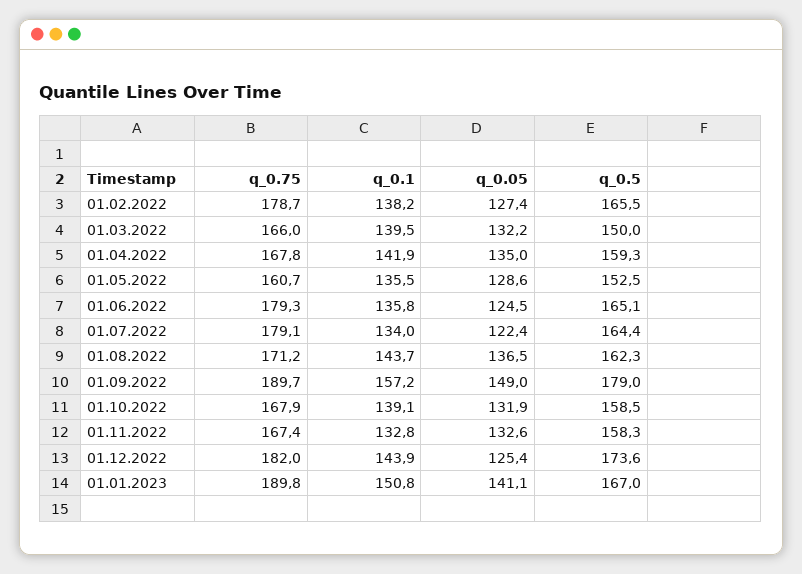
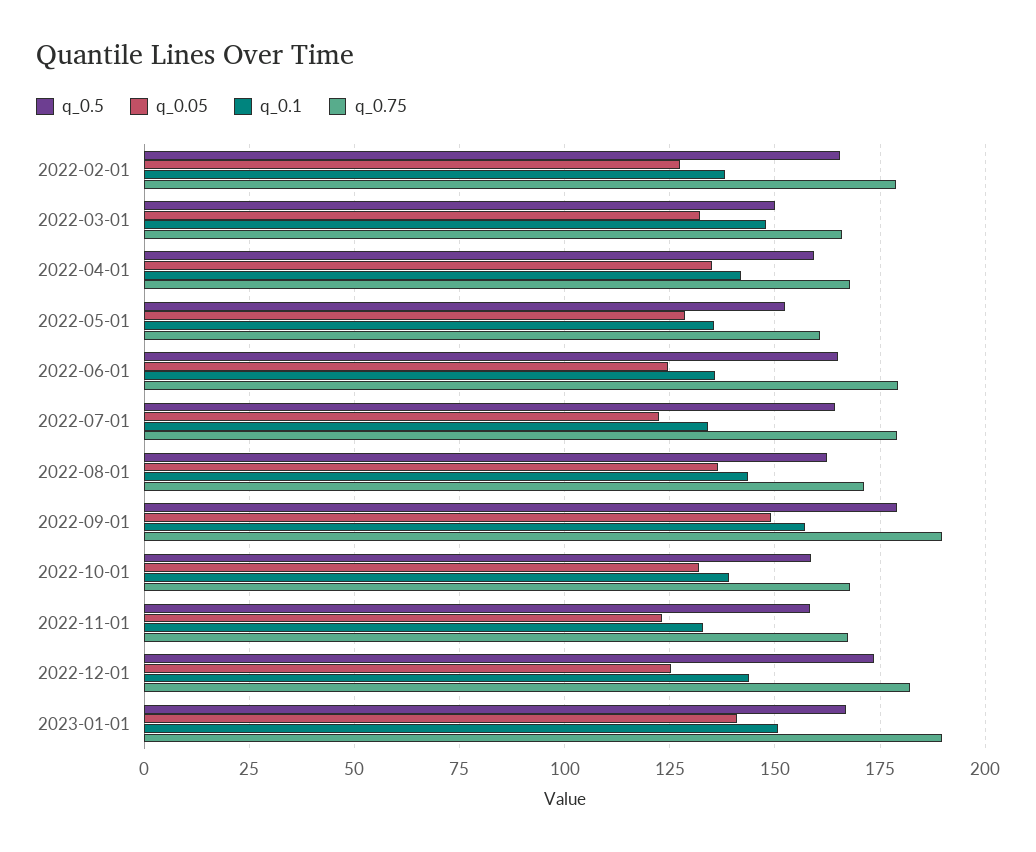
q_0.1, 01.03.2022: 139.5 -> 147.5
q_0.05, 01.11.2022: 132.6 -> 122.5

